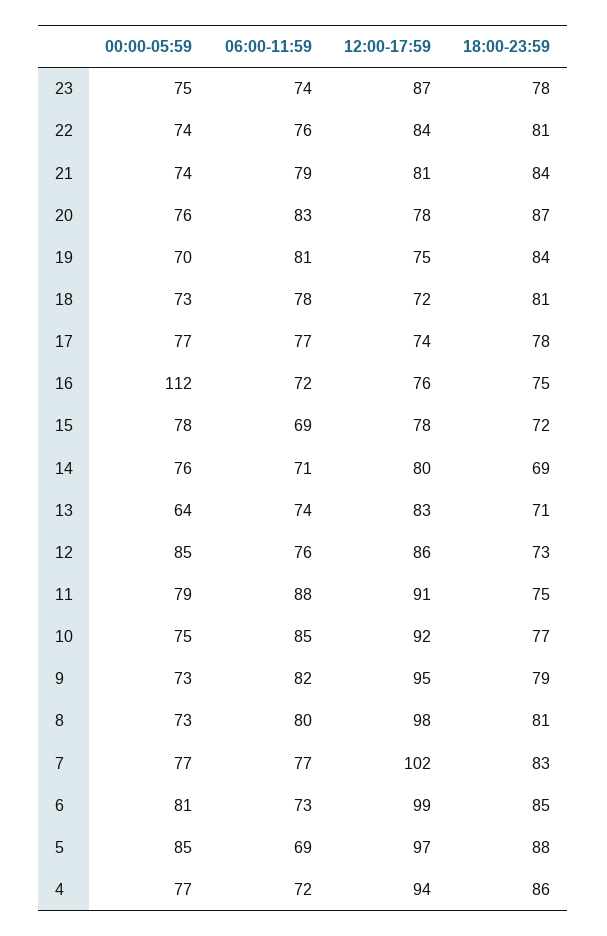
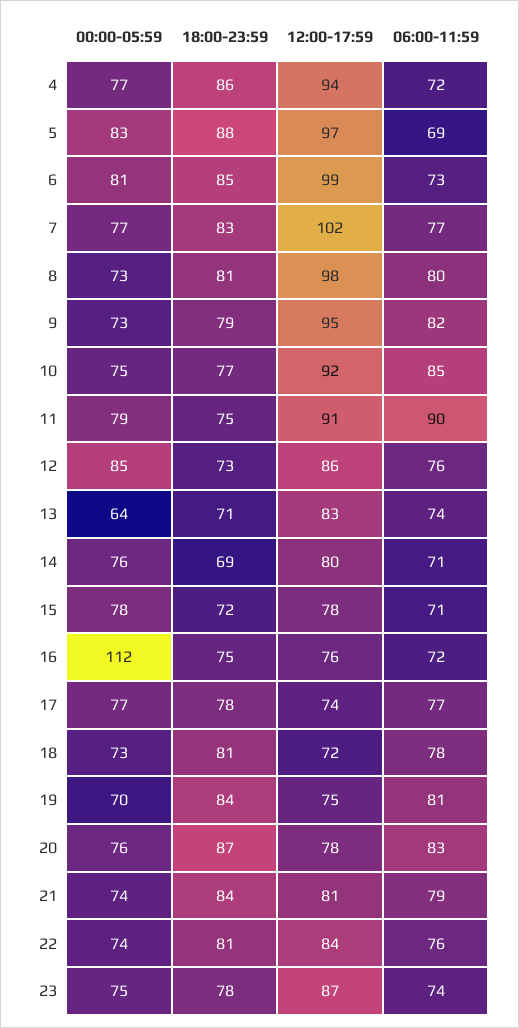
06:00-11:59, 15: 69 -> 71
06:00-11:59, 11: 88 -> 90
00:00-05:59, 5: 85 -> 83

